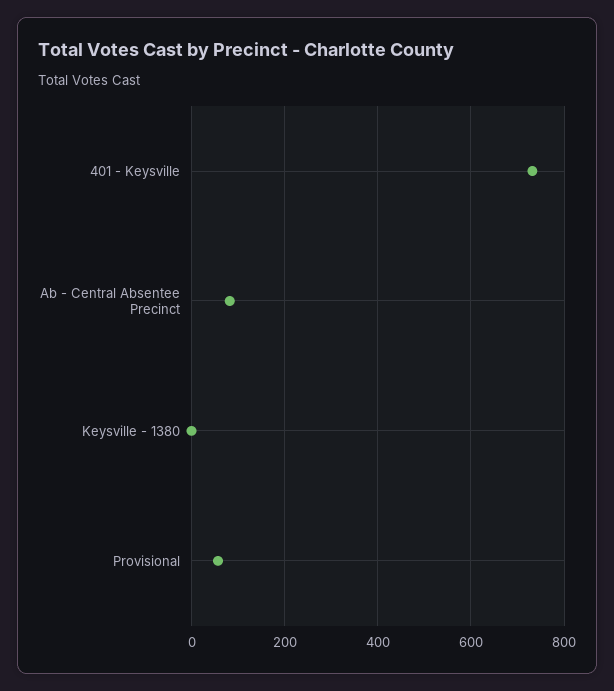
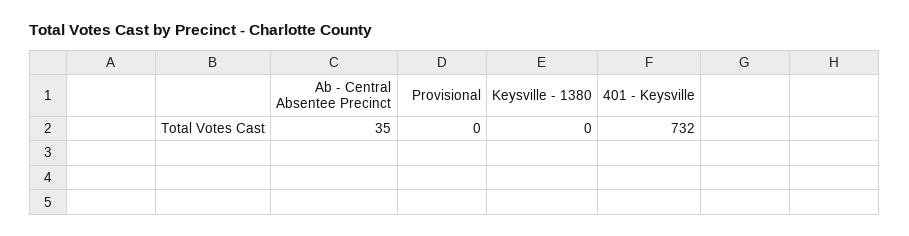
Ab - Central Absentee Precinct: 80 -> 35
Provisional: 60 -> 0

